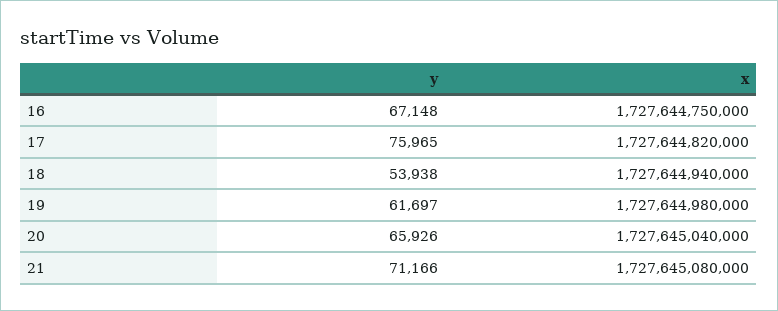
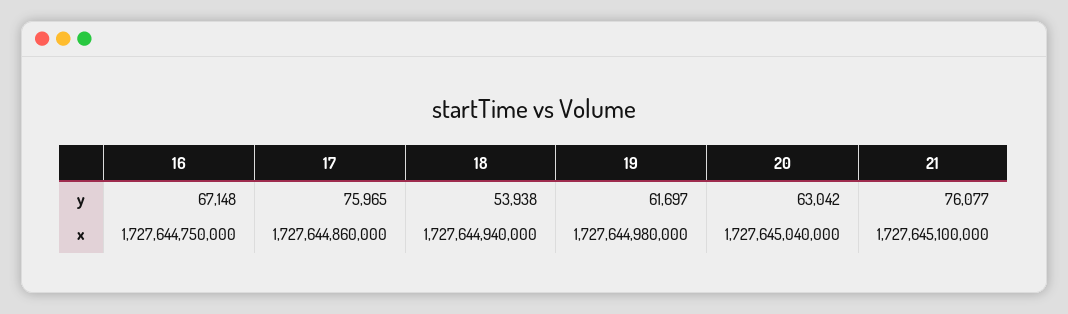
x, 17: 1727644820000 -> 1727644860000
y, 20: 65926 -> 63042
y, 21: 71166 -> 76077
x, 21: 1727645080000 -> 1727645100000

